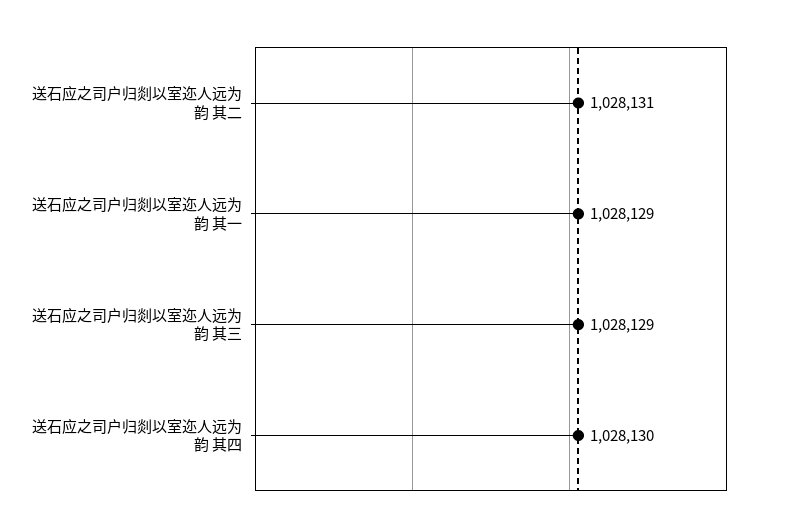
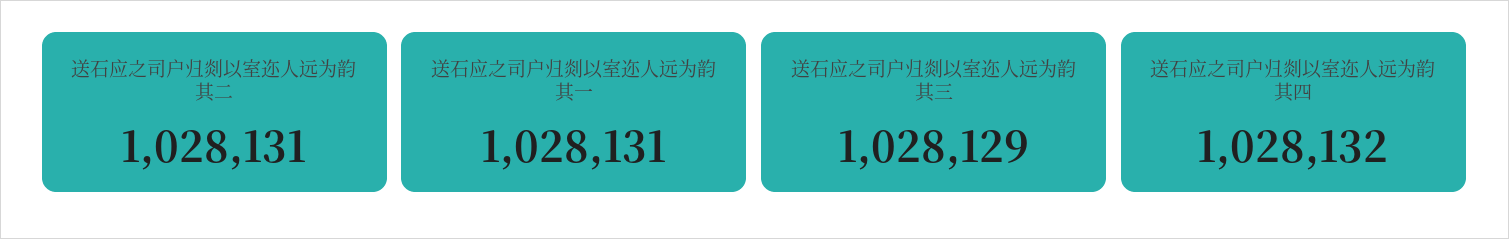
送石应之司户归剡以室迩人远为韵 其一: 1028129 -> 1028131
送石应之司户归剡以室迩人远为韵 其四: 1028130 -> 1028132

